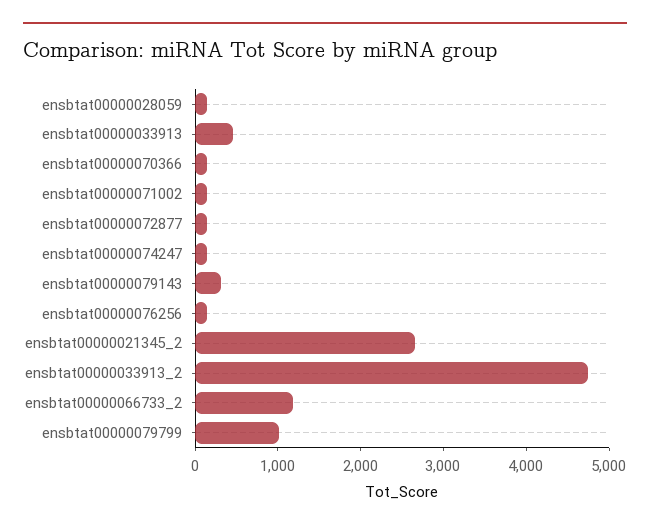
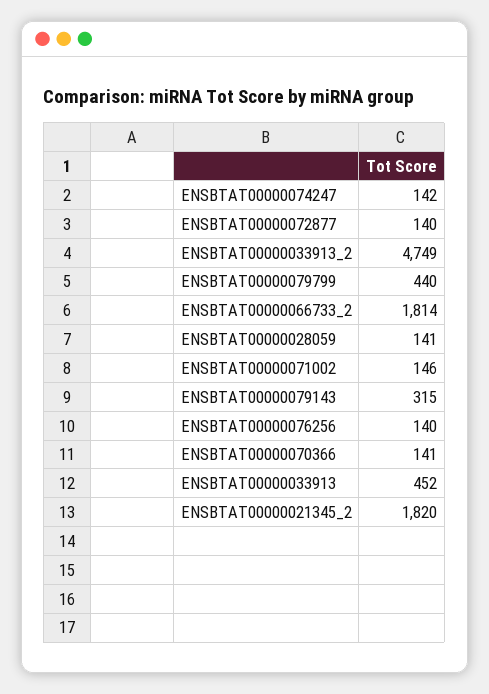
ensbtat00000021345_2: 2600 -> 1820
ensbtat00000066733_2: 1200 -> 1814
ensbtat00000079799: 1000 -> 440

